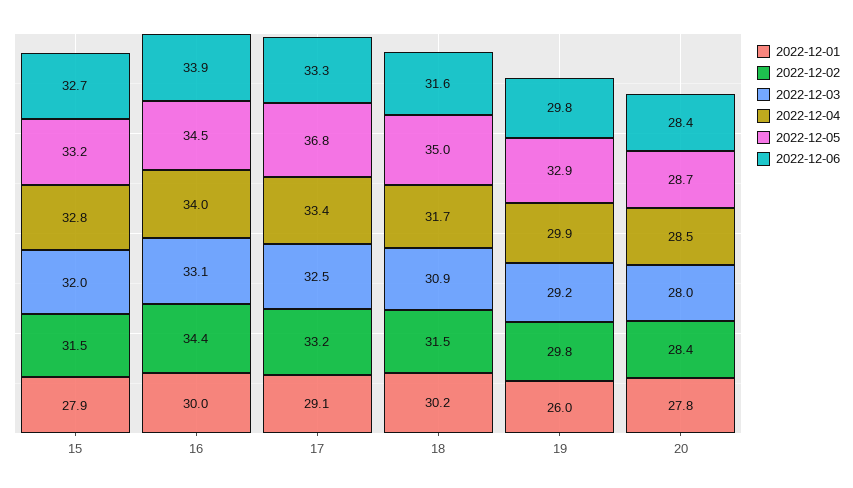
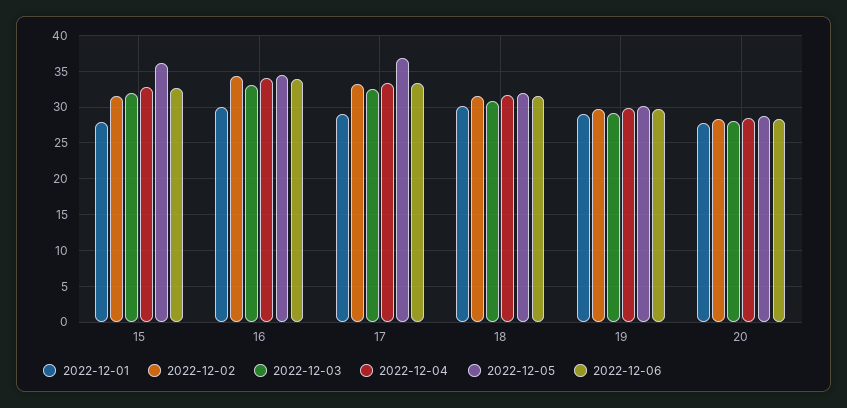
2022-12-05, 15: 33.2 -> 36
2022-12-05, 18: 35 -> 32
2022-12-01, 19: 26 -> 29
2022-12-05, 19: 32.9 -> 30

